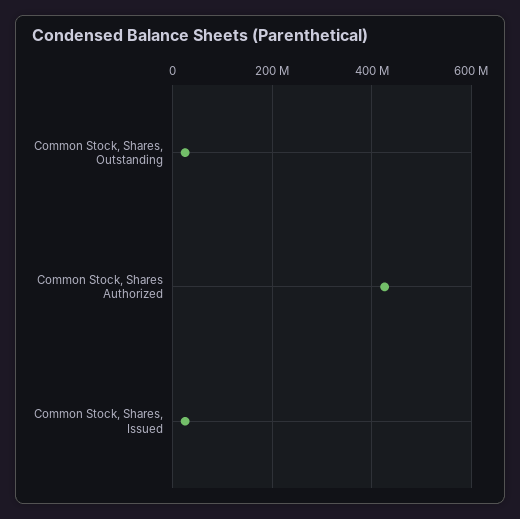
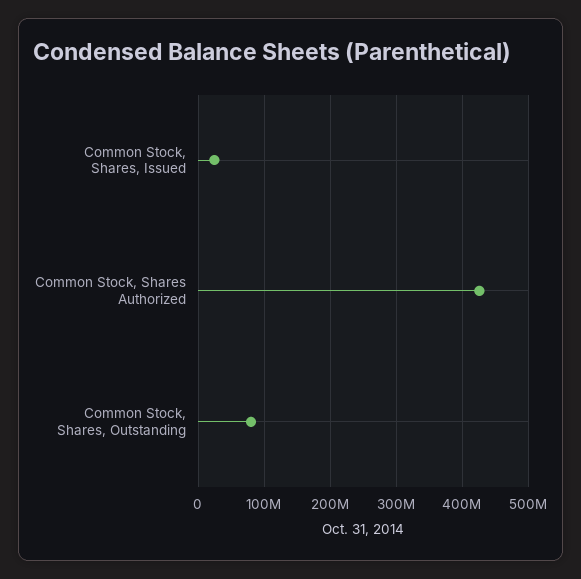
Common Stock, Shares, Outstanding: 20000000 -> 80000000

